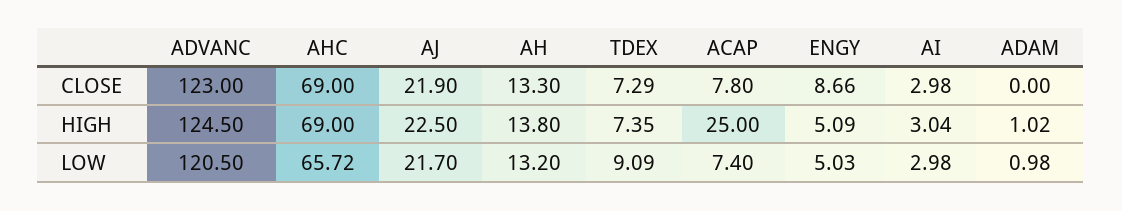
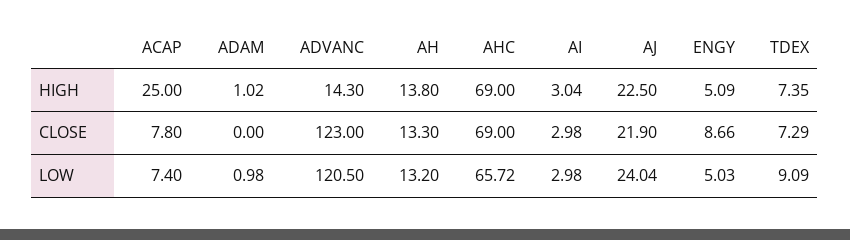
ADVANC, HIGH: 124.5 -> 14.3
AJ, LOW: 21.7 -> 24.04

